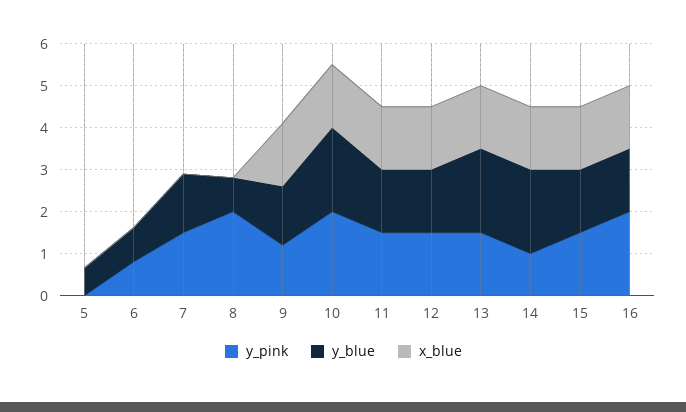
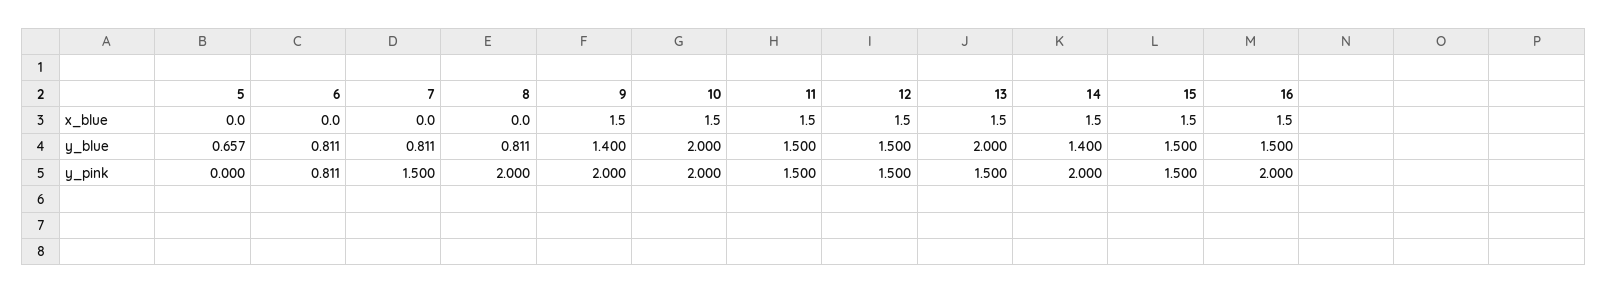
y_blue, 7: 1.4 -> 0.811
y_pink, 9: 1.2 -> 2
y_pink, 14: 1 -> 2
y_blue, 14: 2 -> 1.4

